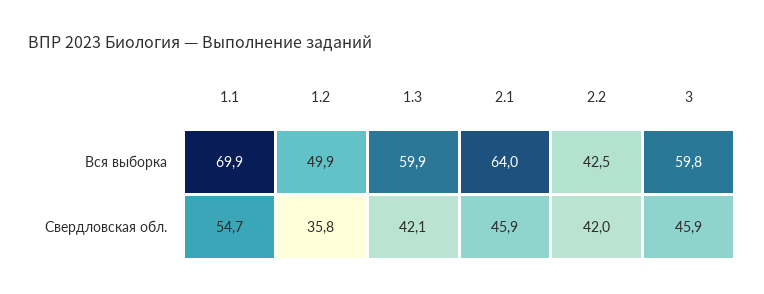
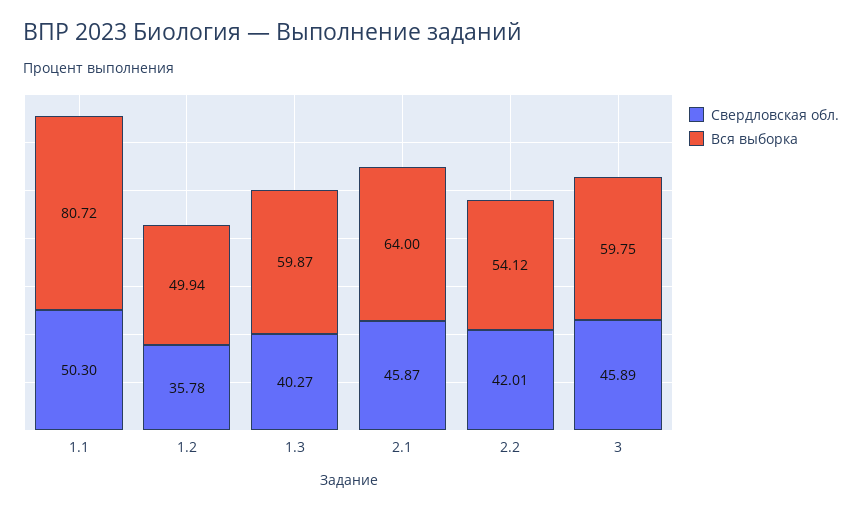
Вся выборка, 1.1: 69.9 -> 80.72
Вся выборка, 2.2: 42.5 -> 54.12
Свердловская обл., 1.1: 54.7 -> 50.3
Свердловская обл., 1.3: 42.1 -> 40.27

